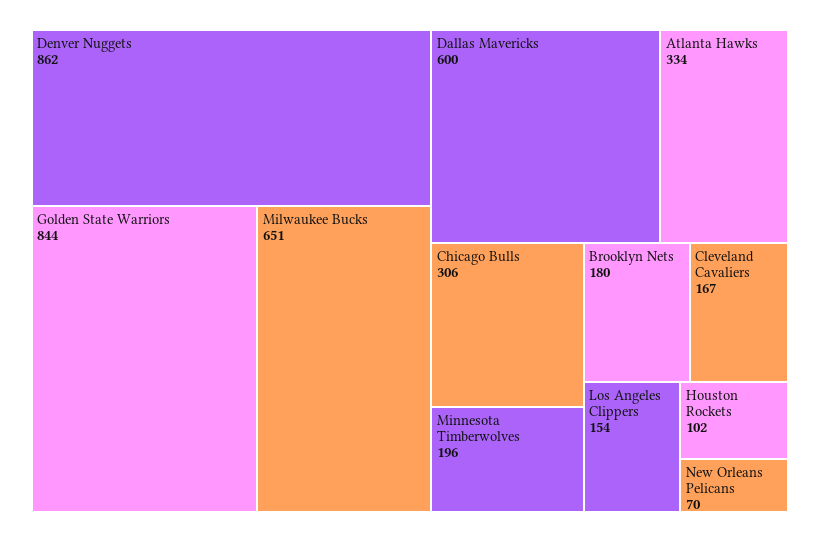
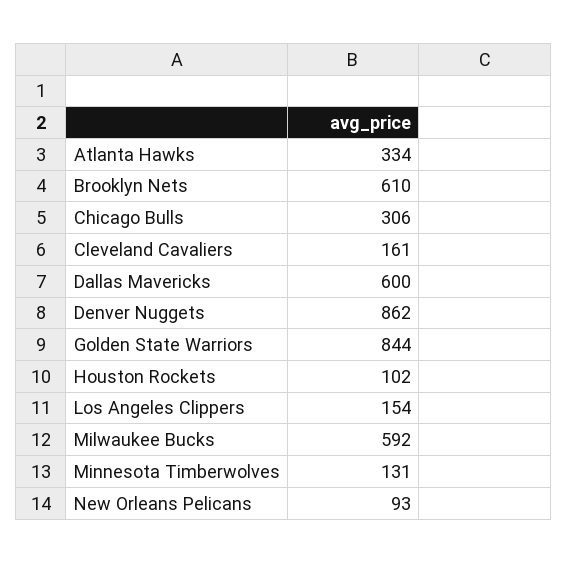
Milwaukee Bucks: 651 -> 592
Minnesota Timberwolves: 196 -> 131
Brooklyn Nets: 180 -> 610
Cleveland Cavaliers: 167 -> 161
New Orleans Pelicans: 70 -> 93

